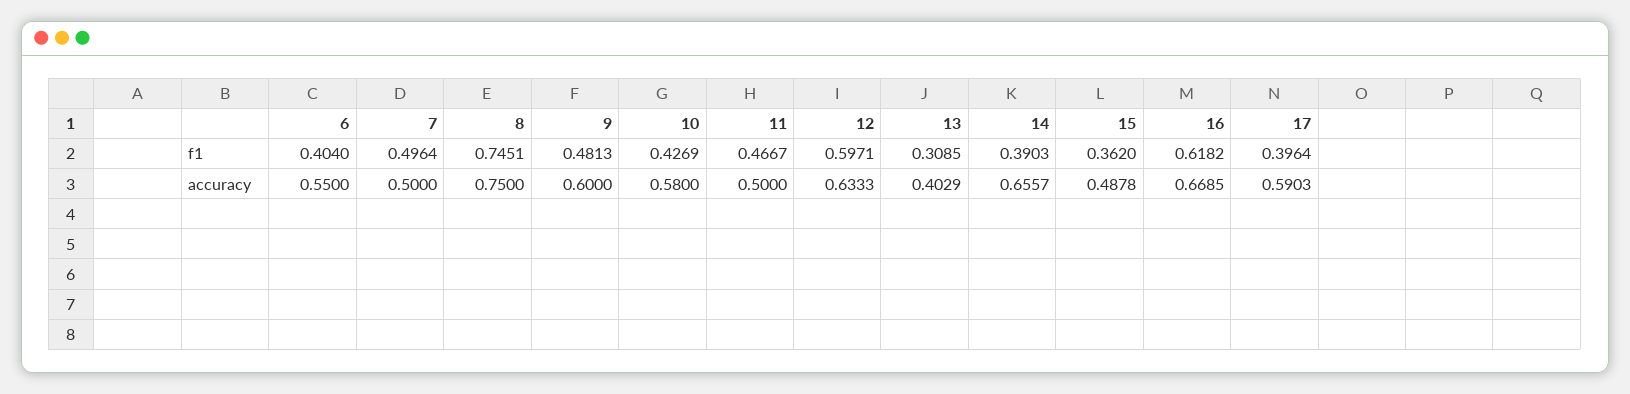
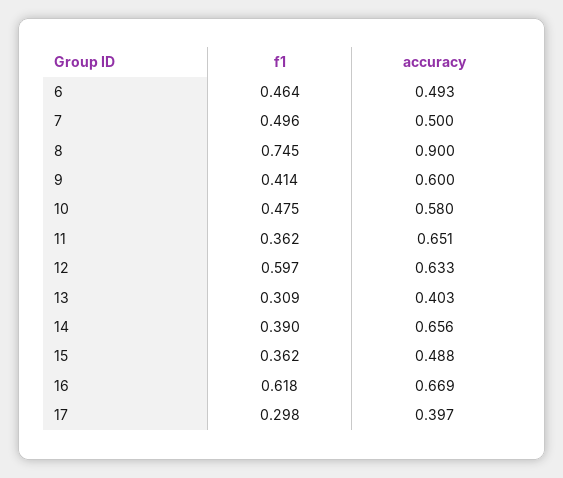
6, f1: 0.404 -> 0.464
9, f1: 0.4813 -> 0.414
10, f1: 0.4269 -> 0.475
11, f1: 0.4667 -> 0.362
17, f1: 0.3964 -> 0.298
6, accuracy: 0.55 -> 0.493
8, accuracy: 0.75 -> 0.9
11, accuracy: 0.5 -> 0.651
17, accuracy: 0.5903 -> 0.397

